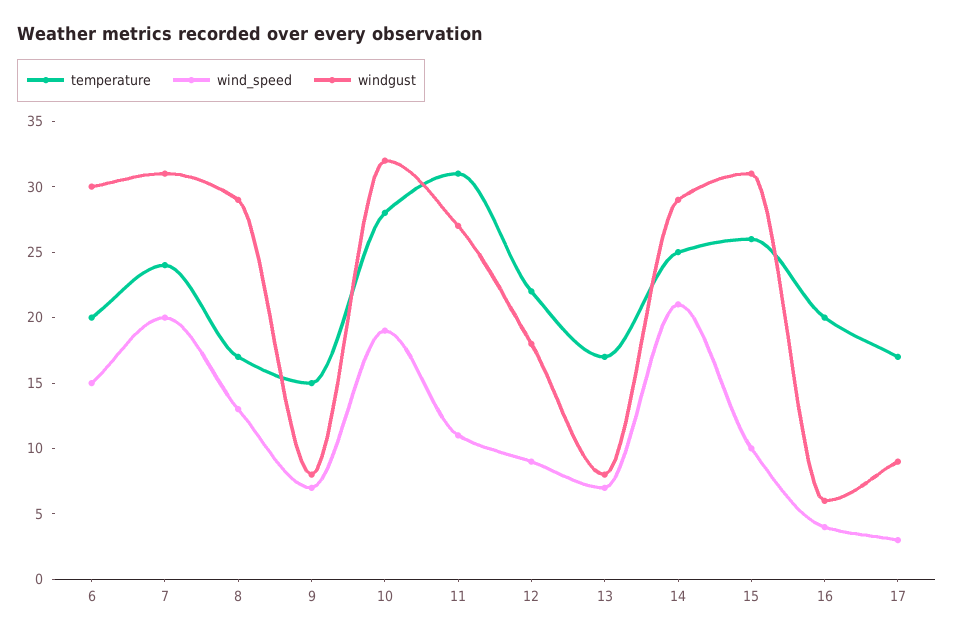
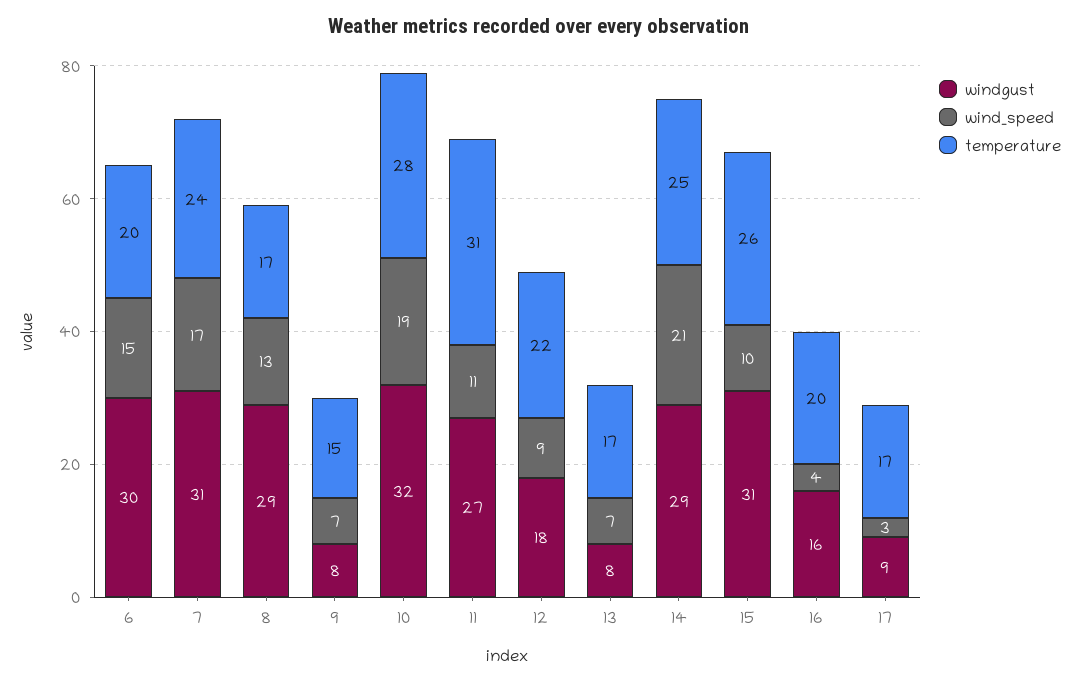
wind_speed, 7: 20 -> 17
windgust, 16: 6 -> 16

